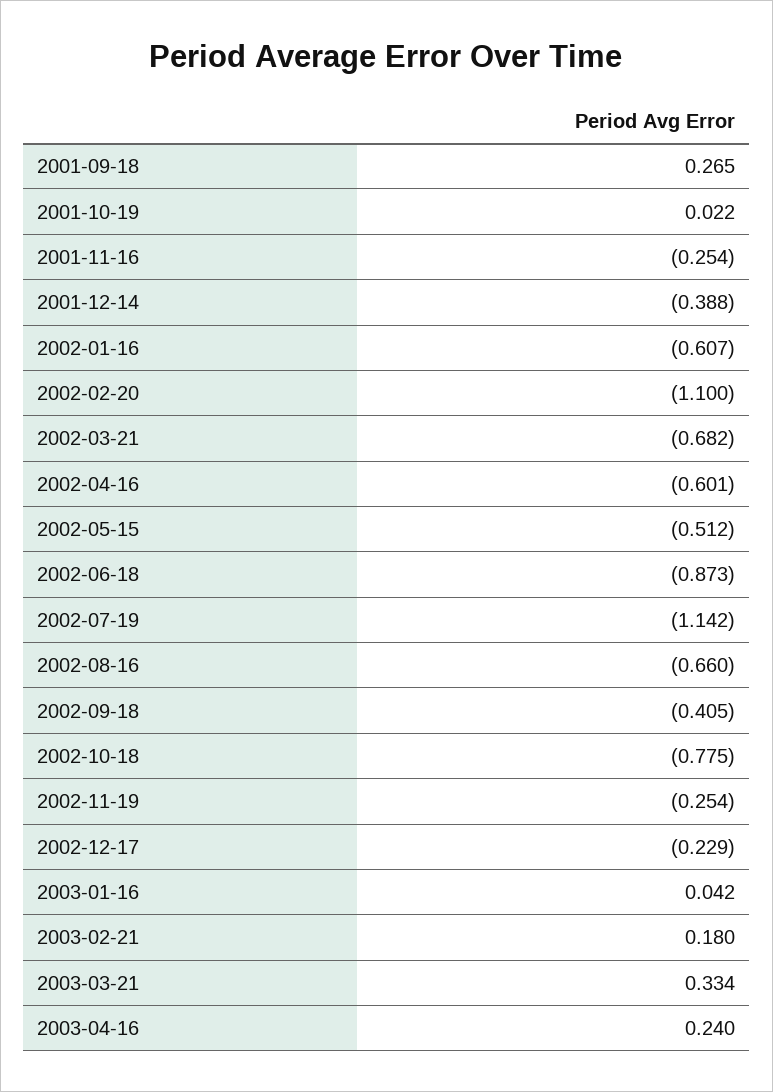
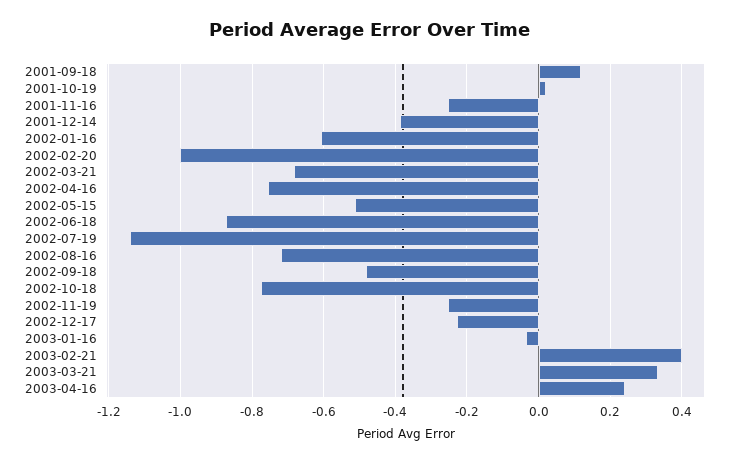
2001-09-18: 0.265 -> 0.12
2002-02-20: -1.1 -> -1
2002-04-16: -0.601 -> -0.76
2002-08-16: -0.66 -> -0.72
2002-09-18: -0.405 -> -0.48
2003-01-16: 0.042 -> -0.04
2003-02-21: 0.18 -> 0.4

